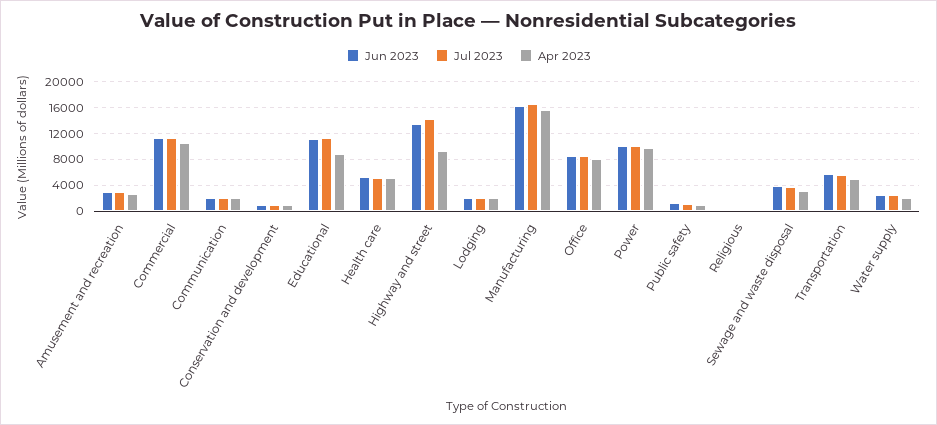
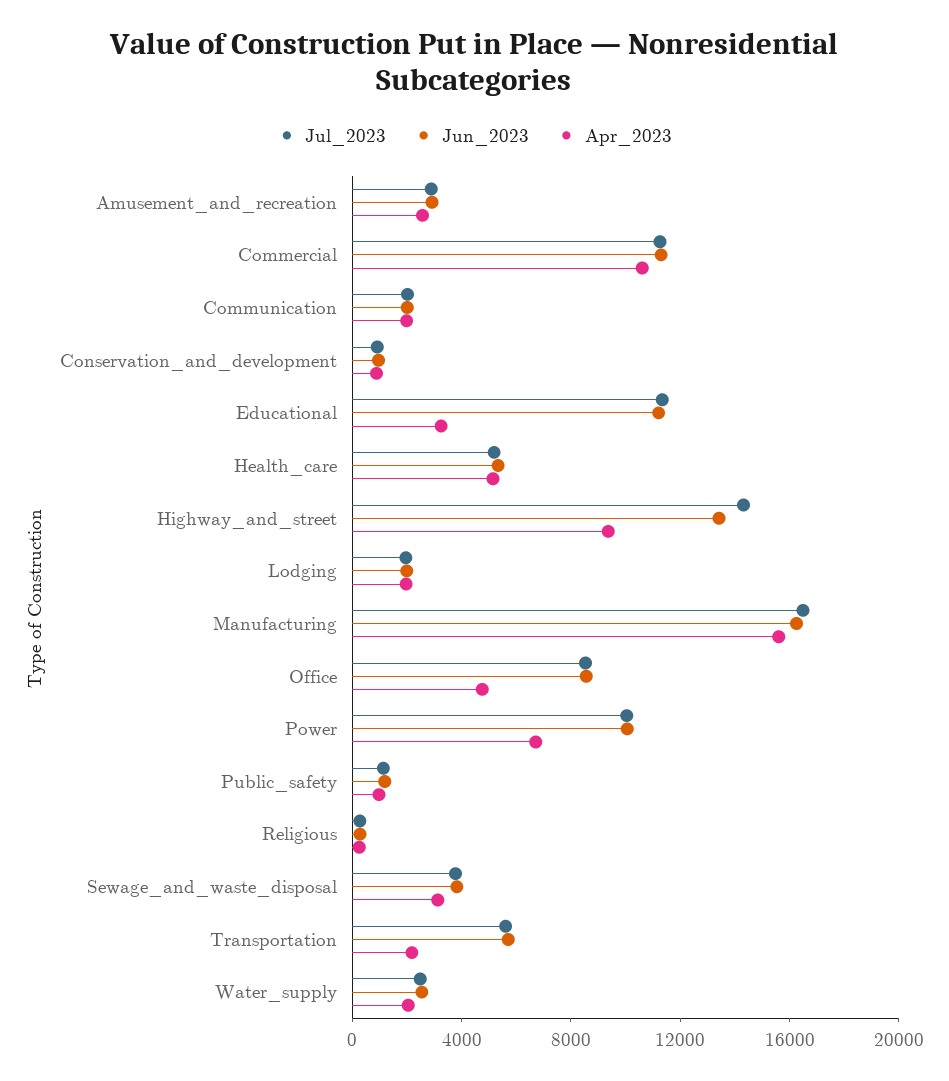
Apr 2023, Educational: 9000 -> 3000
Apr 2023, Office: 8000 -> 5000
Apr 2023, Power: 10000 -> 7000
Apr 2023, Transportation: 5000 -> 2000

